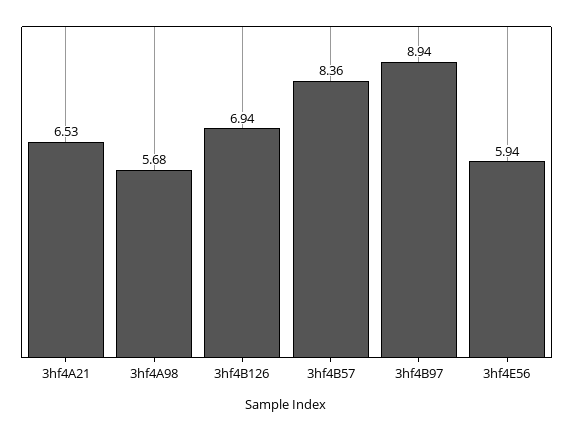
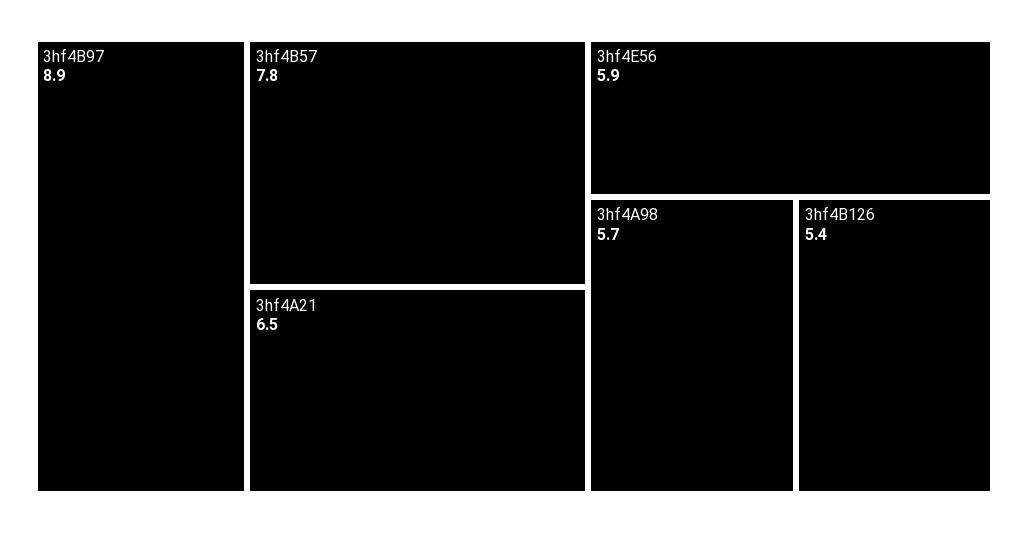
3hf4B126: 6.94 -> 5.4
3hf4B57: 8.36 -> 7.8

